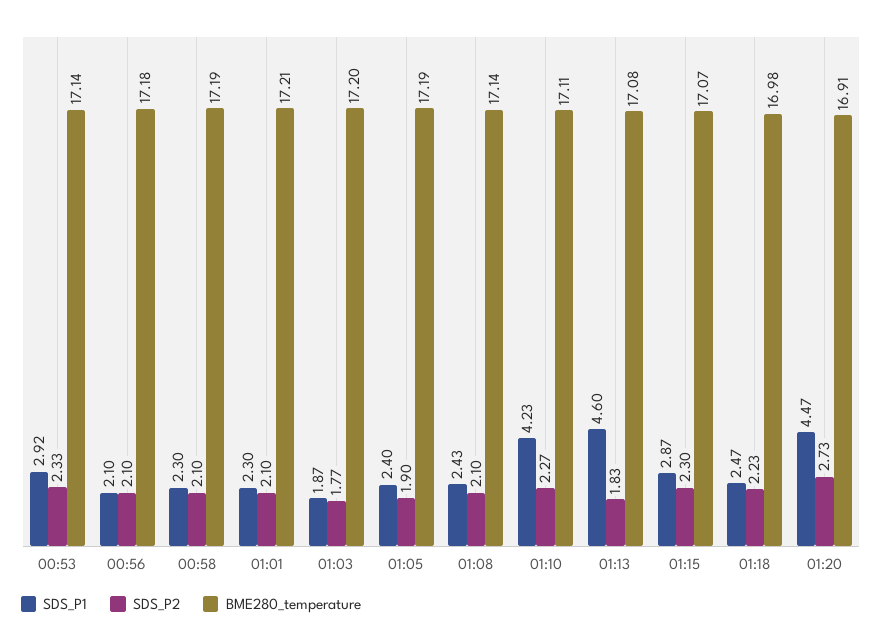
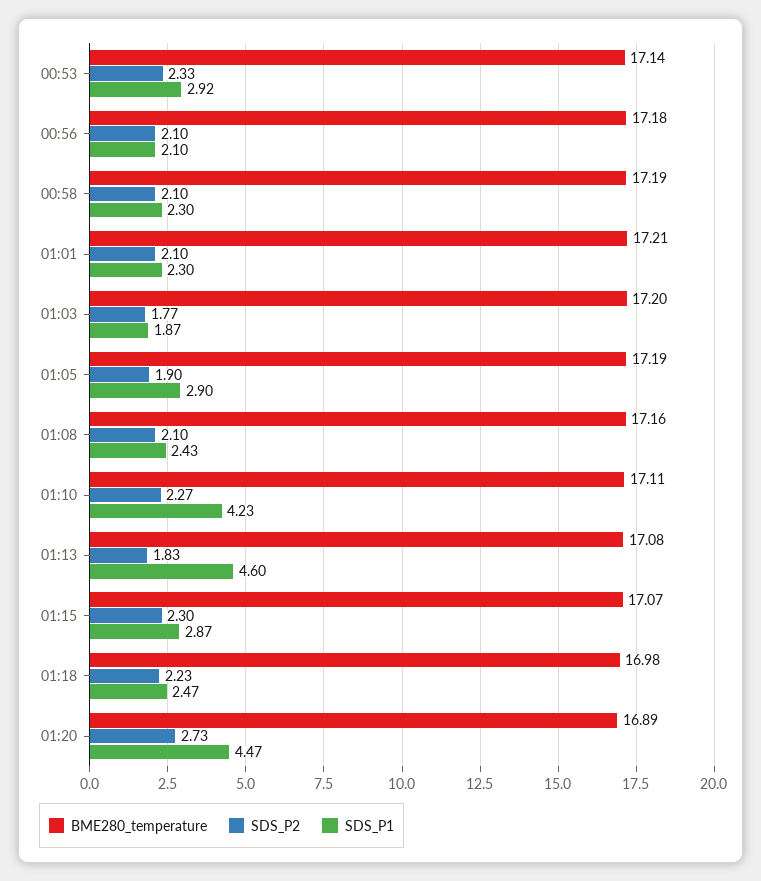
SDS_P1, 01:05: 2.4 -> 2.9
BME280_temperature, 01:08: 17.14 -> 17.16
BME280_temperature, 01:20: 16.91 -> 16.89

